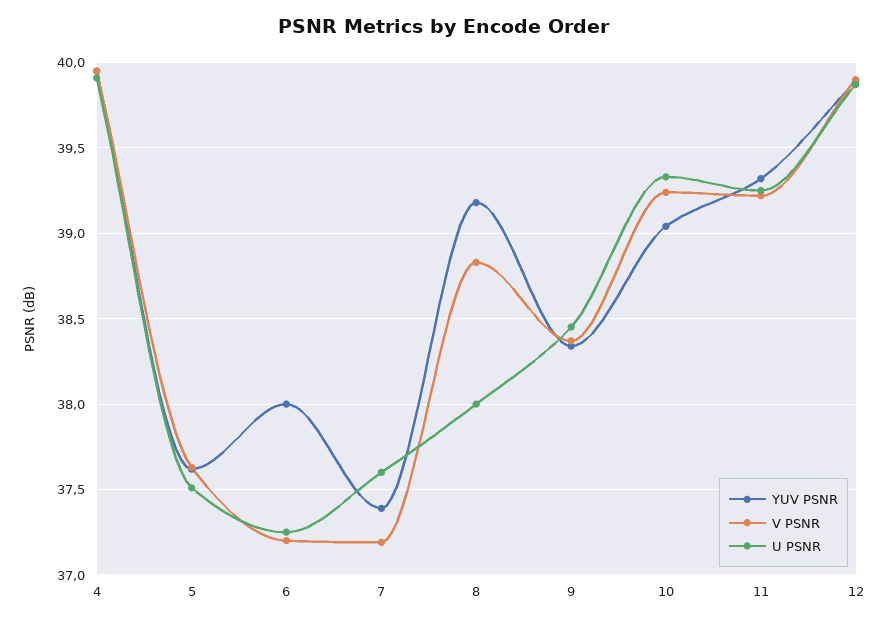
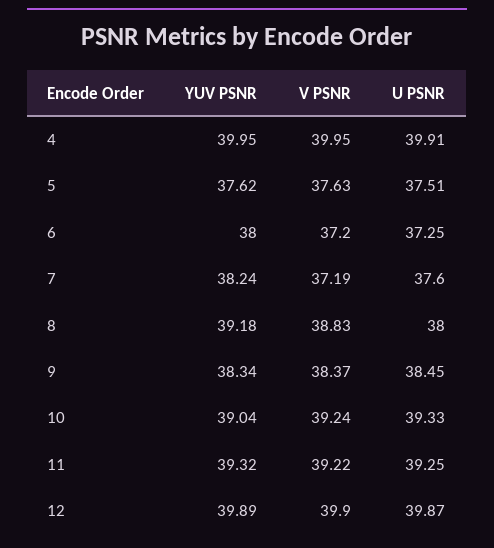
YUV PSNR, 7: 37.4 -> 38.24

